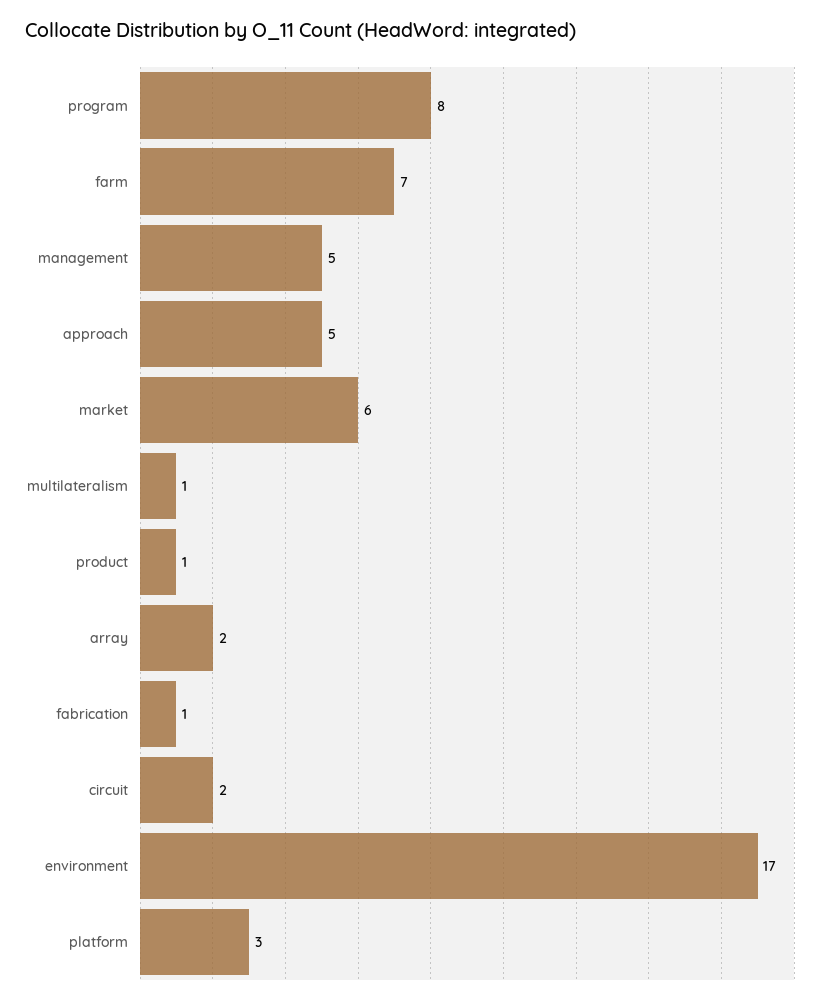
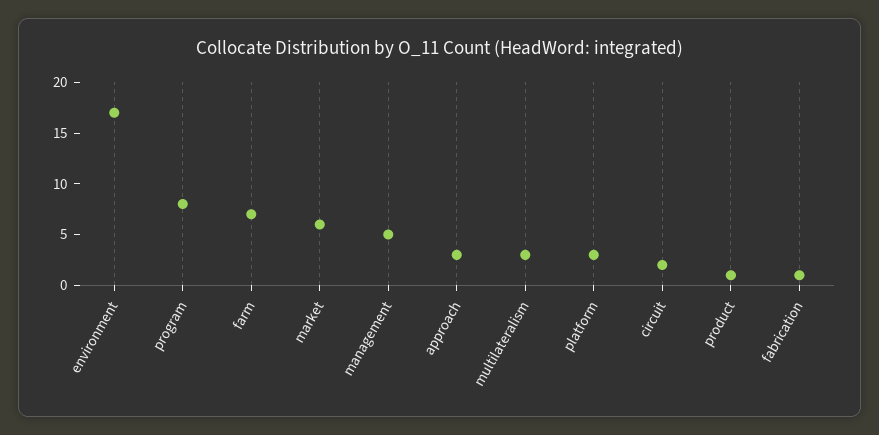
approach: 5 -> 3
multilateralism: 1 -> 3
array: 2 -> none

